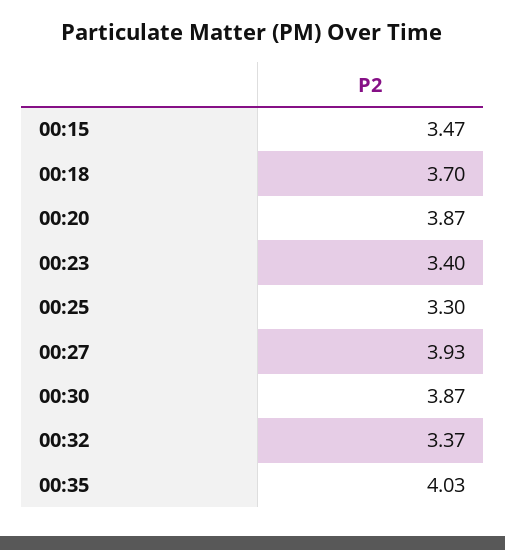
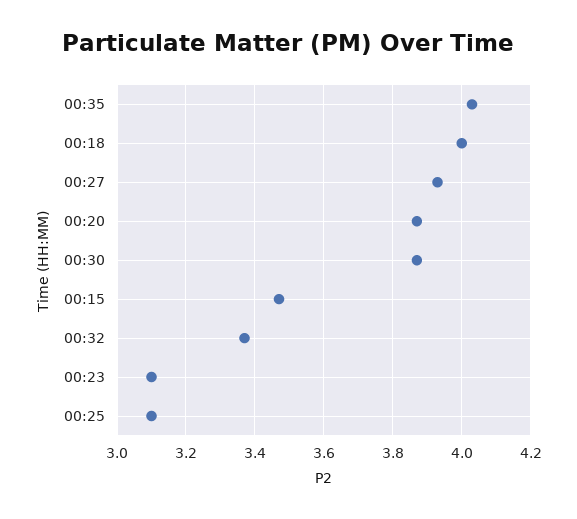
00:18: 3.7 -> 4
00:23: 3.4 -> 3.1
00:25: 3.3 -> 3.1

